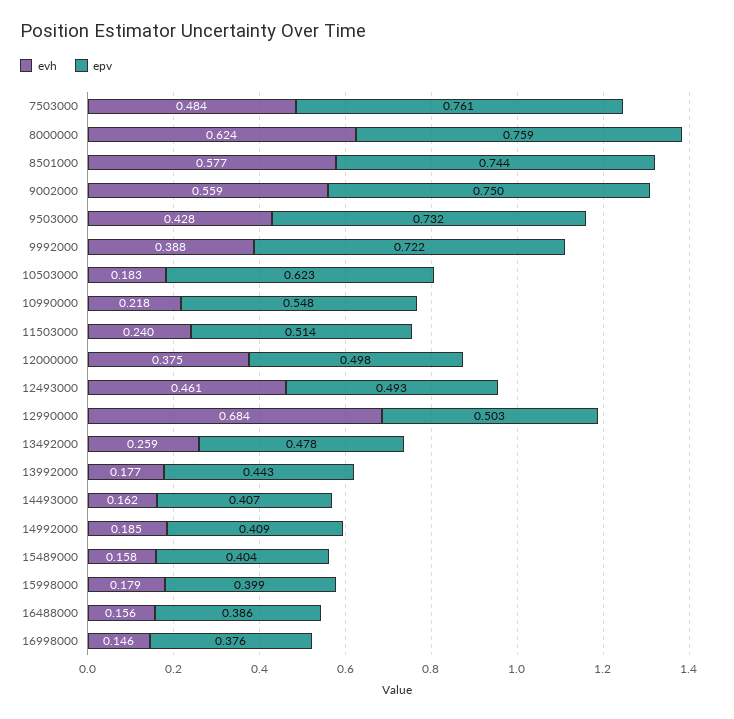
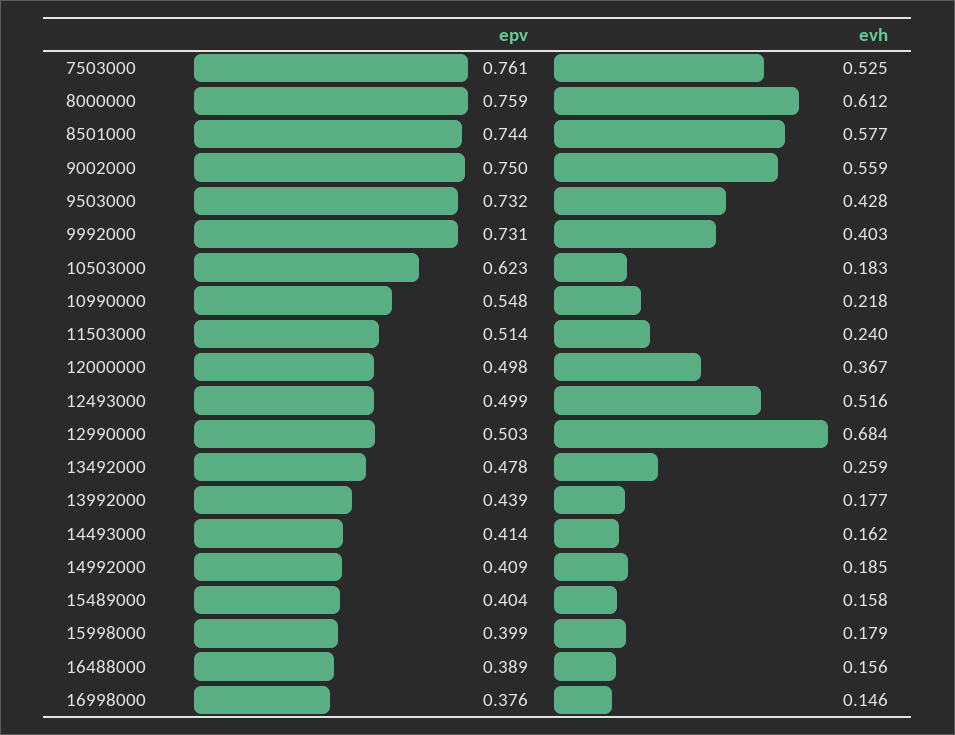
evh, 7503000: 0.484 -> 0.525
evh, 8000000: 0.624 -> 0.612
evh, 9992000: 0.388 -> 0.403
epv, 9992000: 0.722 -> 0.731
evh, 12000000: 0.375 -> 0.367
evh, 12493000: 0.461 -> 0.516
epv, 12493000: 0.493 -> 0.499
epv, 13992000: 0.443 -> 0.439
epv, 14493000: 0.407 -> 0.414
epv, 16488000: 0.386 -> 0.389

